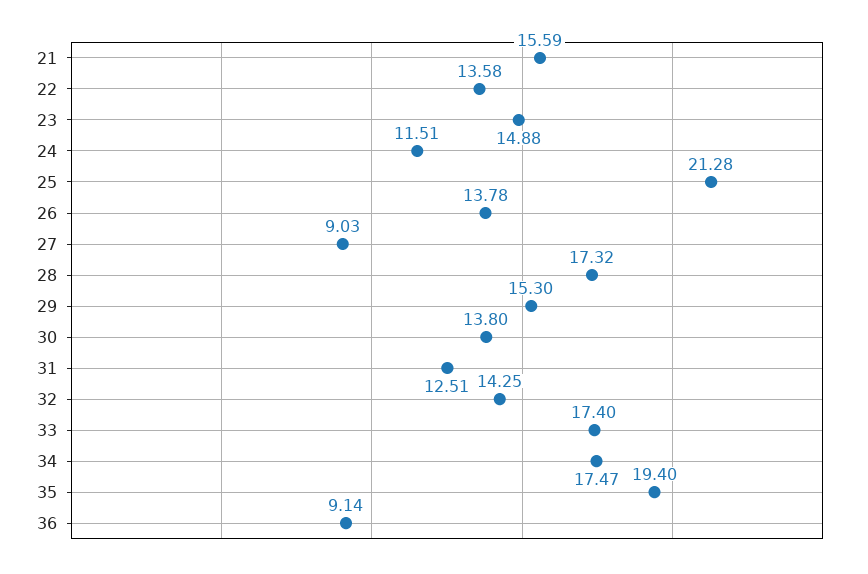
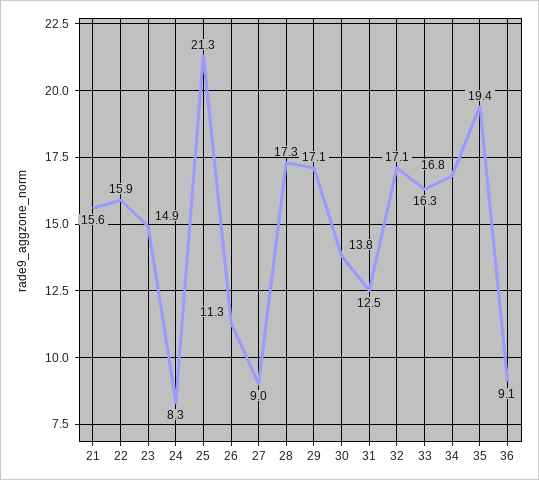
22: 13.58 -> 15.9
24: 11.51 -> 8.3
26: 13.78 -> 11.3
29: 15.3 -> 17.1
32: 14.25 -> 17.1
33: 17.4 -> 16.3
34: 17.47 -> 16.8

